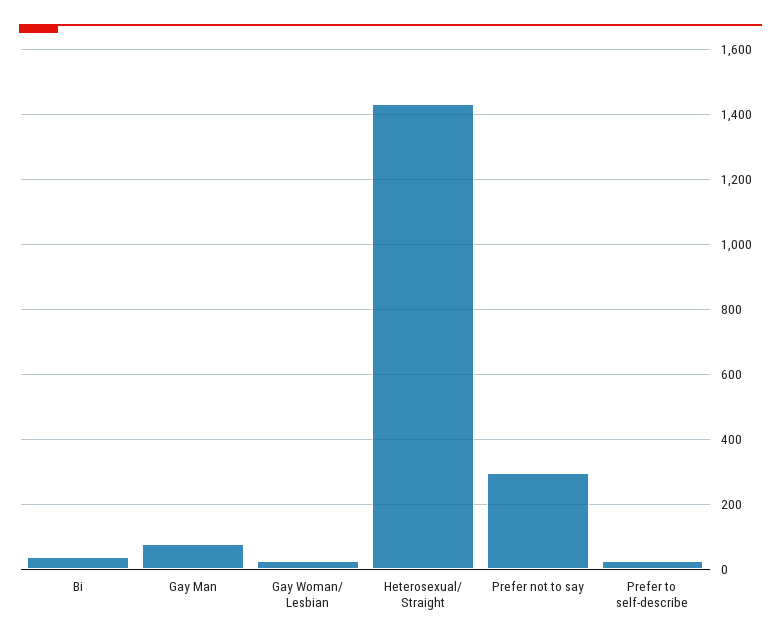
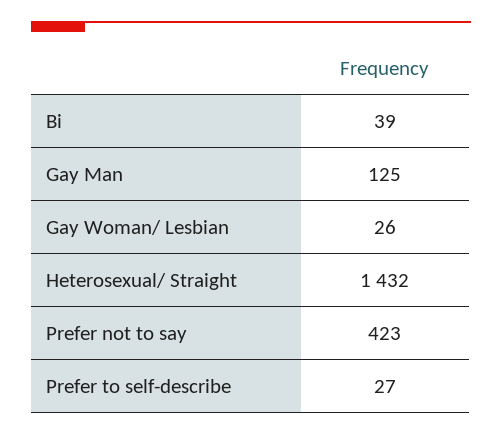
Gay Man: 80 -> 125
Prefer not to say: 300 -> 423

